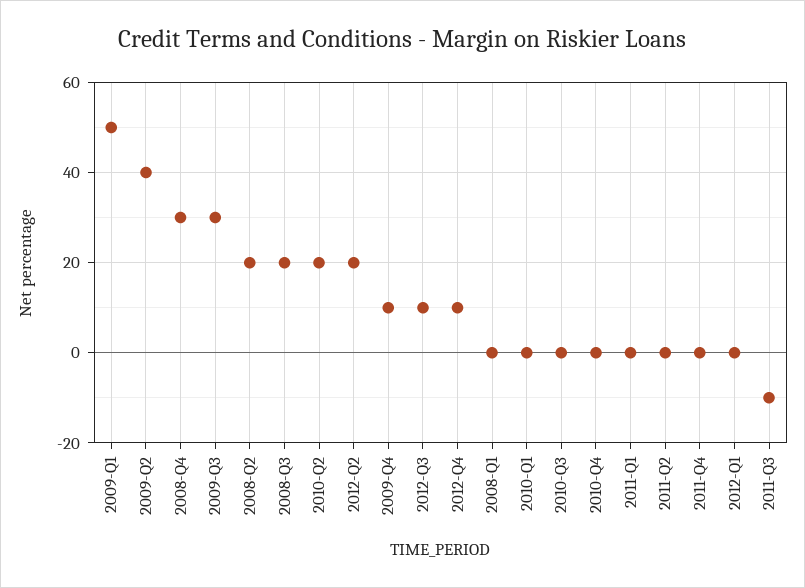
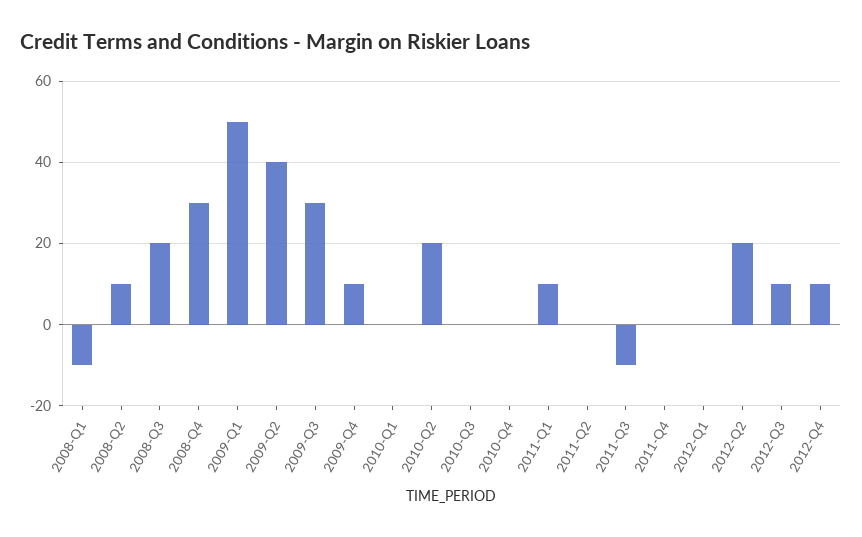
2008-Q2: 20 -> 10
2008-Q1: 0 -> -10
2011-Q1: 0 -> 10

